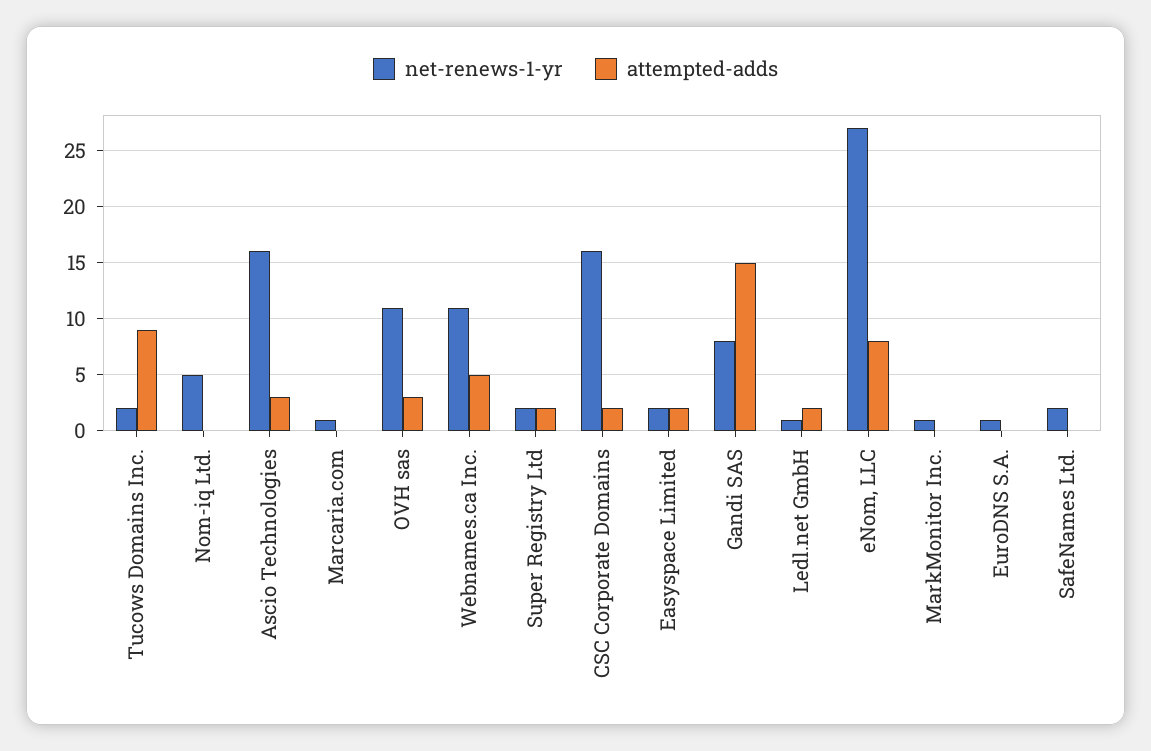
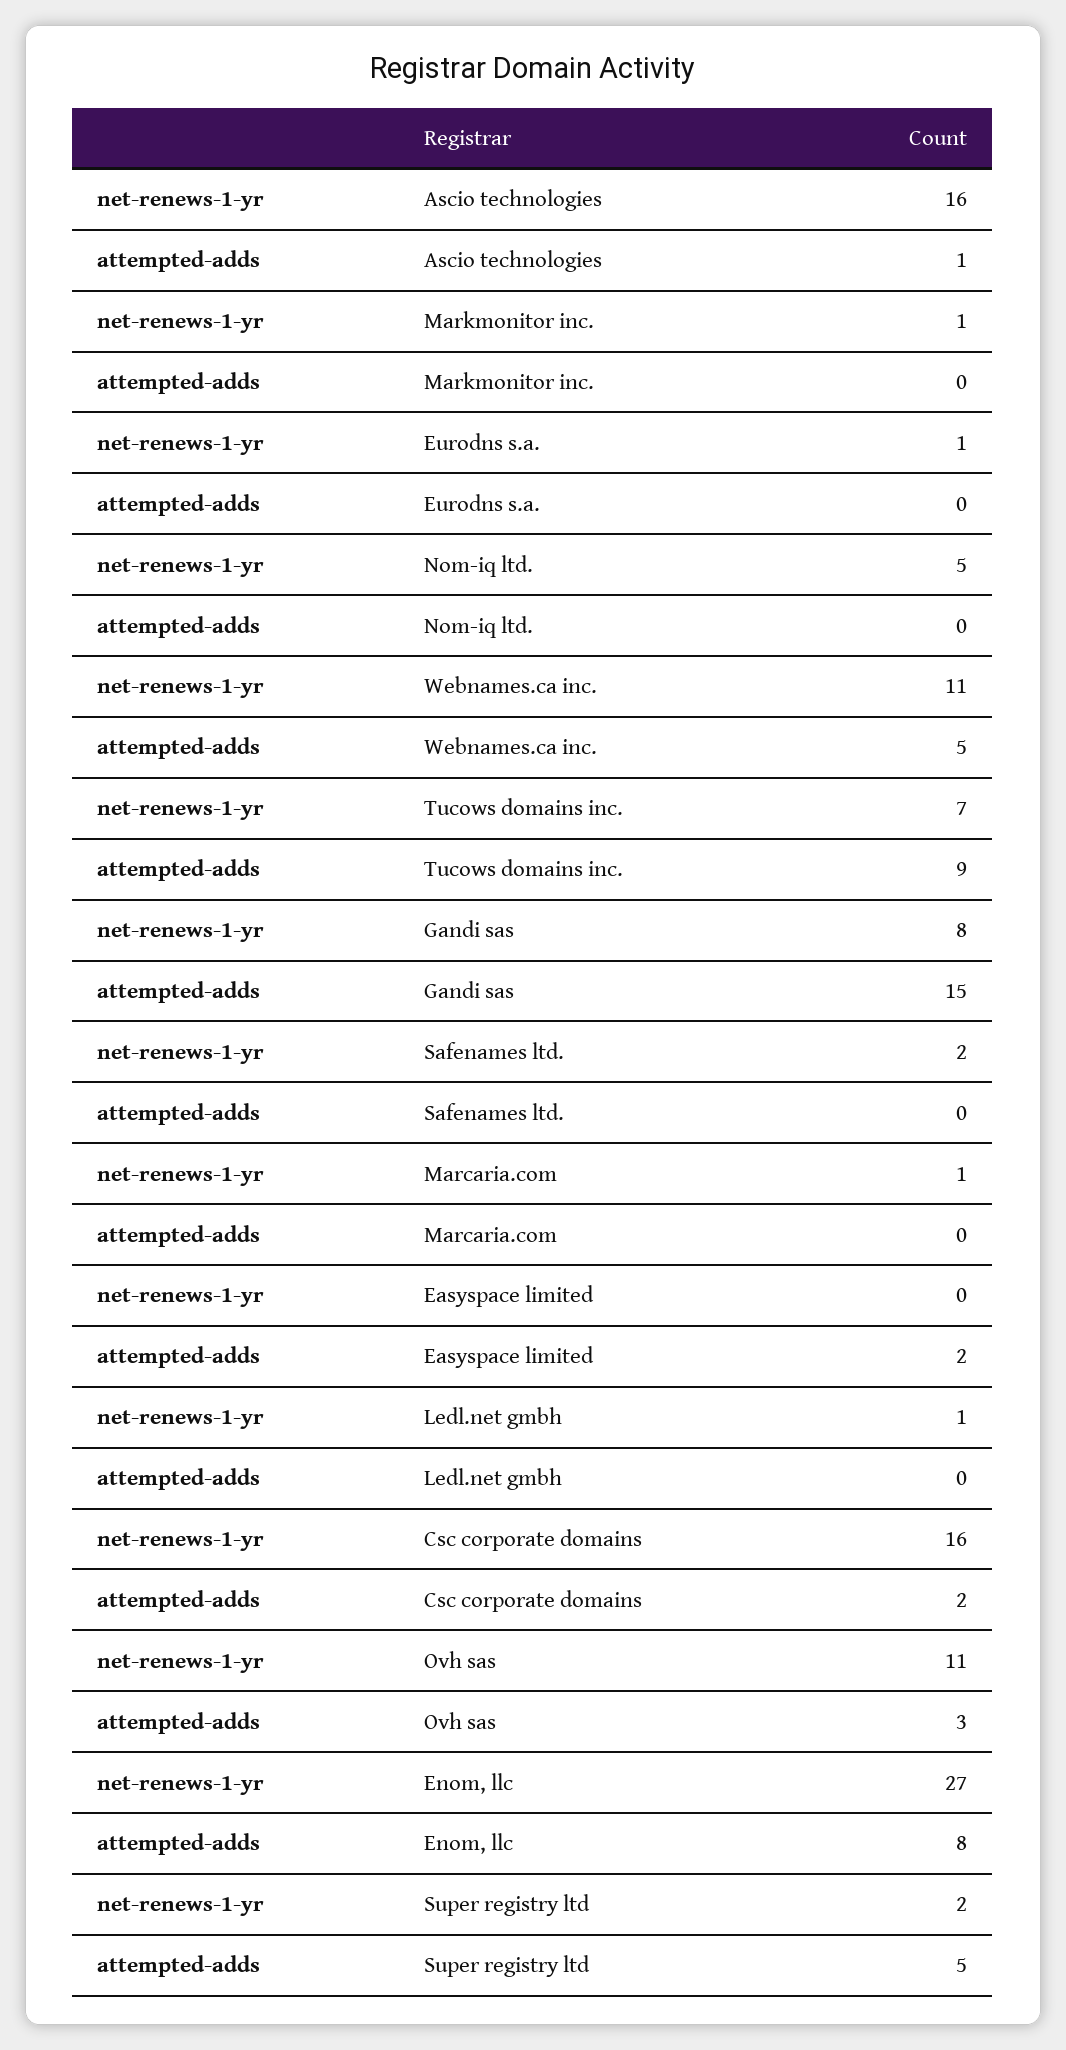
net-renews-1-yr, Tucows Domains Inc.: 2 -> 7
attempted-adds, Ascio Technologies: 3 -> 1
attempted-adds, Super Registry Ltd: 2 -> 5
net-renews-1-yr, Easyspace Limited: 2 -> 0
attempted-adds, Ledl.net GmbH: 2 -> 0

